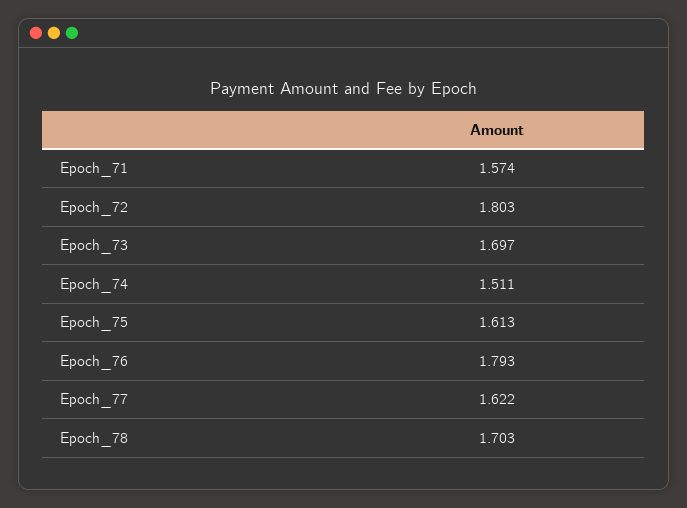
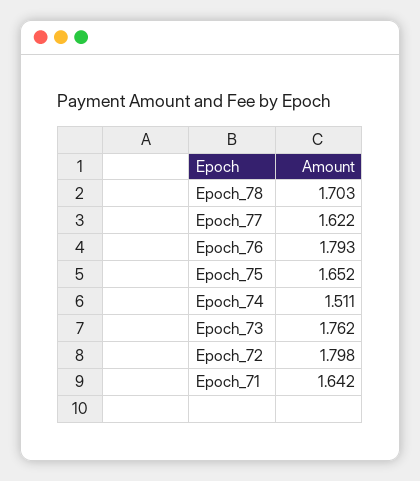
Epoch_71: 1.574 -> 1.642
Epoch_72: 1.803 -> 1.798
Epoch_73: 1.697 -> 1.762
Epoch_75: 1.613 -> 1.652

